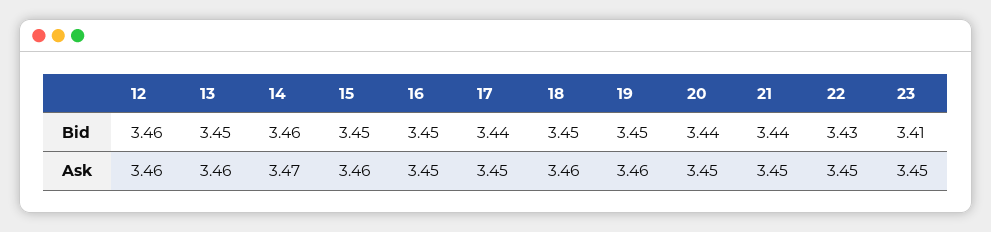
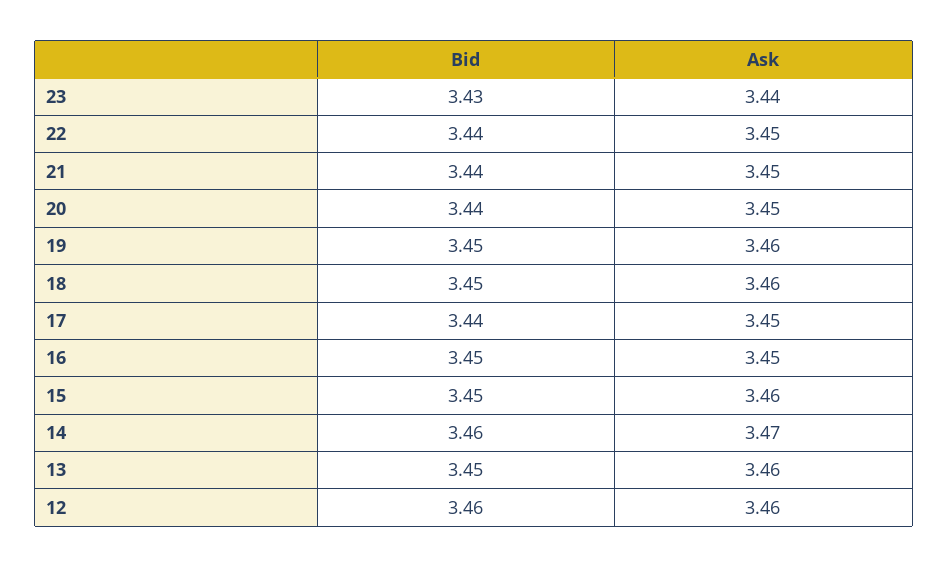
22, Bid: 3.43 -> 3.44
23, Bid: 3.41 -> 3.43
23, Ask: 3.45 -> 3.44

